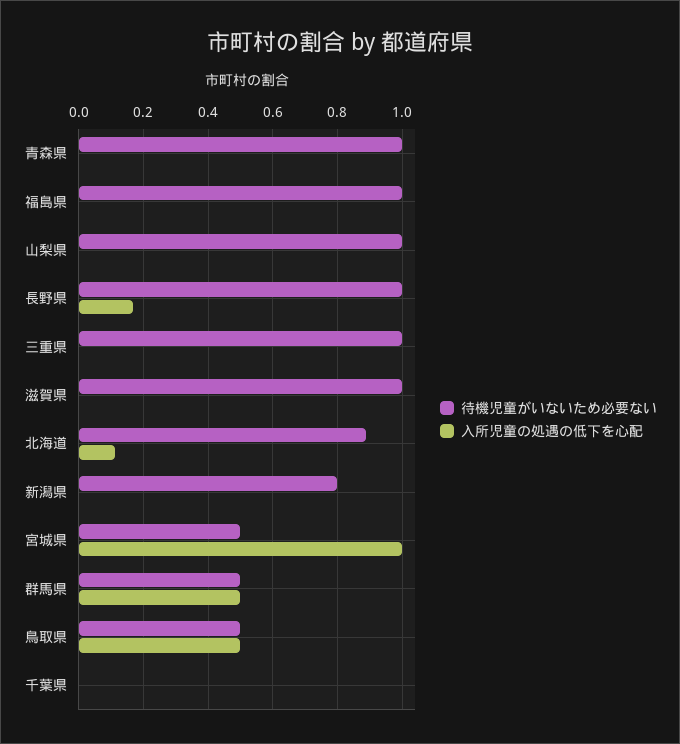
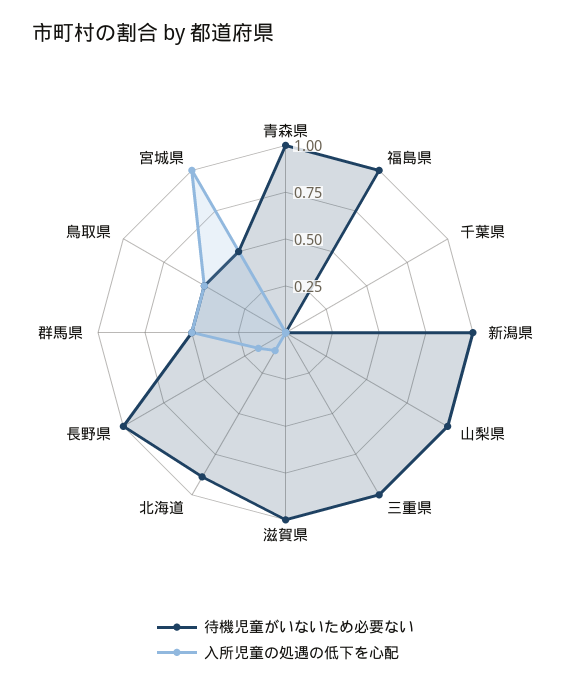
待機児童がいないため必要ない, 新潟県: 0.8 -> 1

